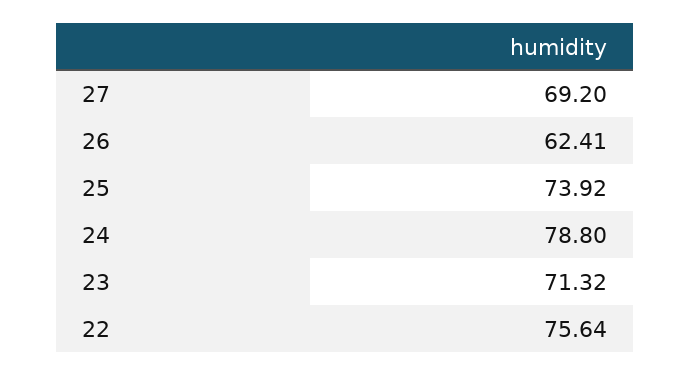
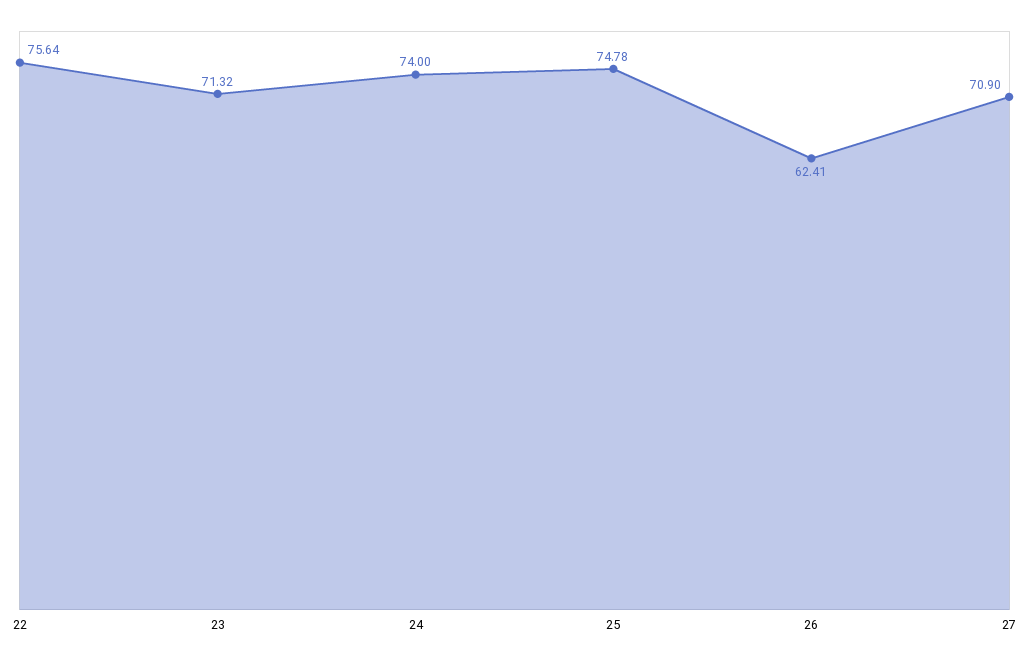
27: 69.2 -> 70.9
25: 73.92 -> 74.78
24: 78.8 -> 74

